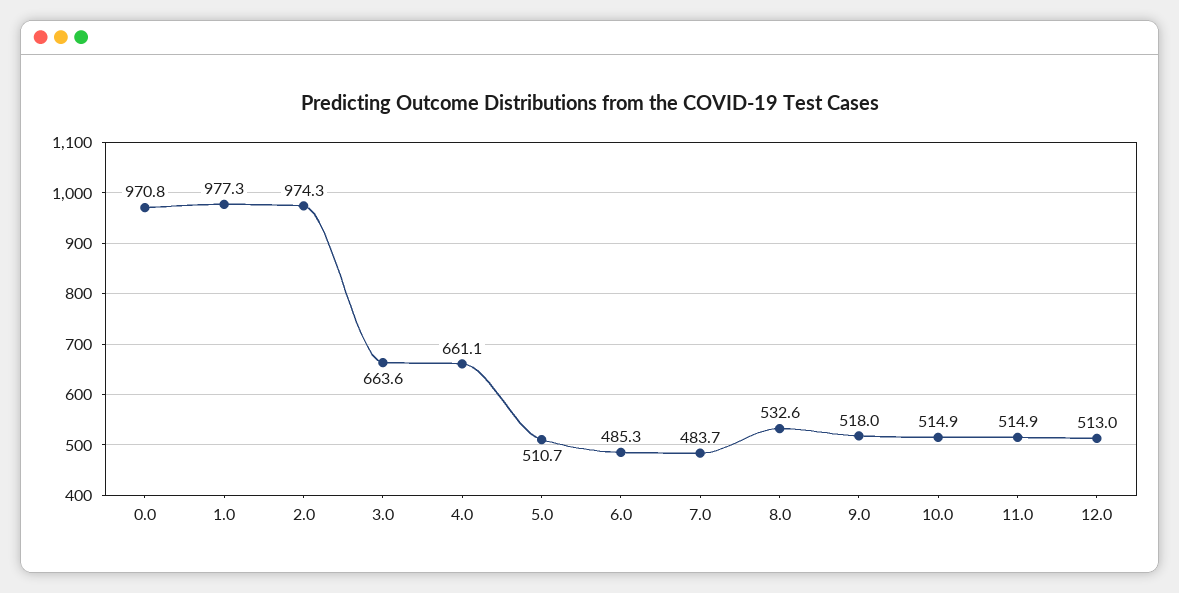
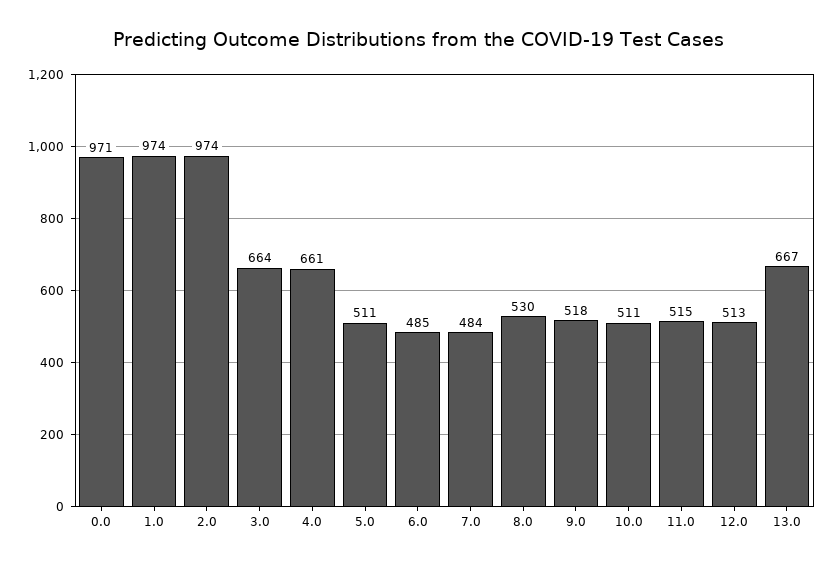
1.0: 977.3 -> 974
8.0: 532.6 -> 530
10.0: 514.9 -> 511
13.0: none -> 667

